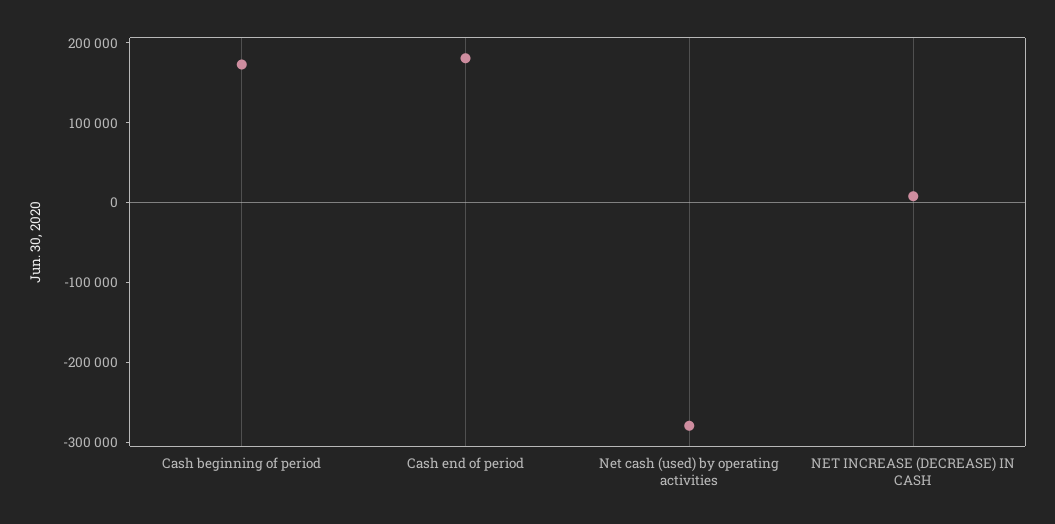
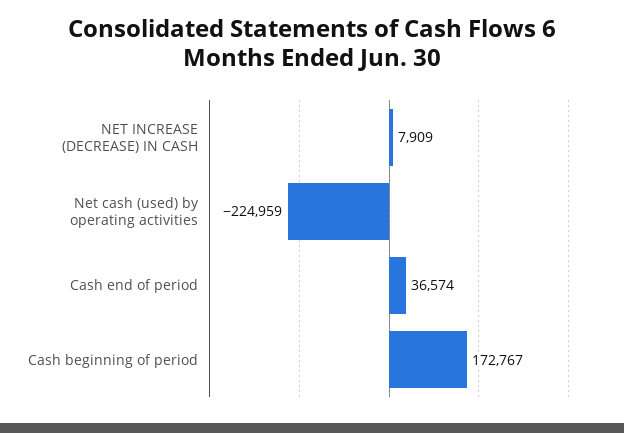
Cash end of period: 180000 -> 36574
Net cash (used) by operating activities: -280000 -> -224959

